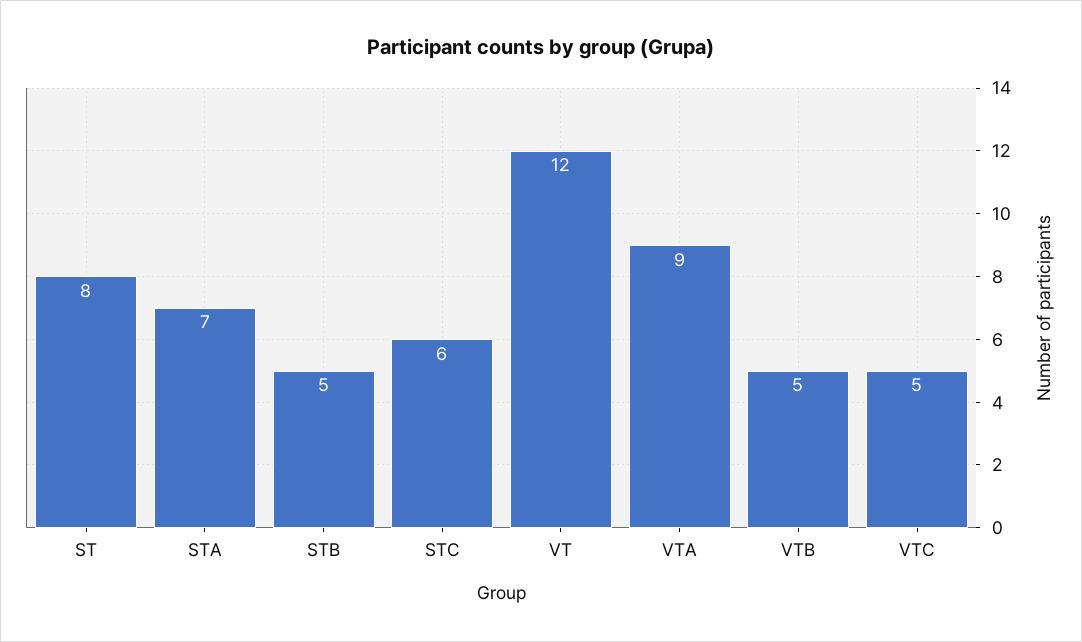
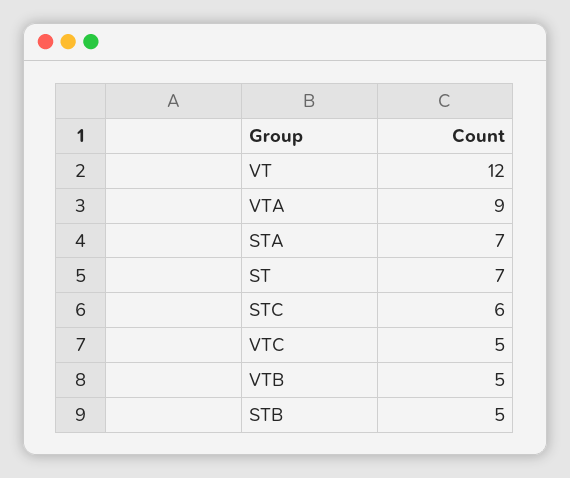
ST: 8 -> 7

